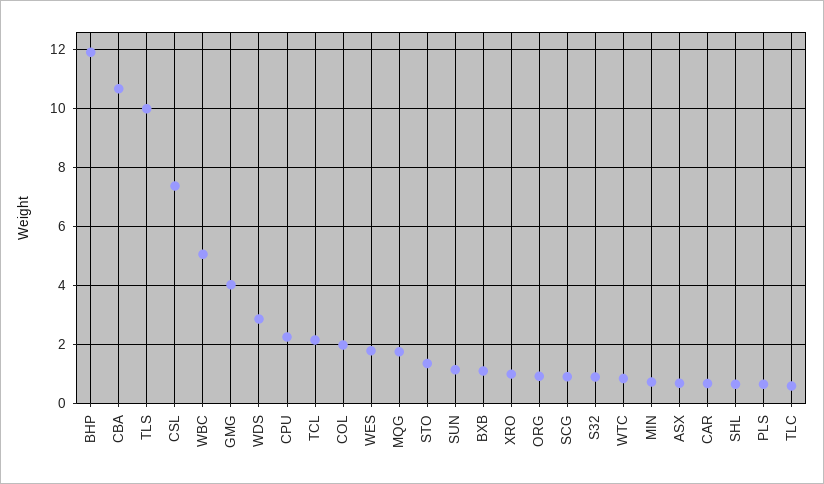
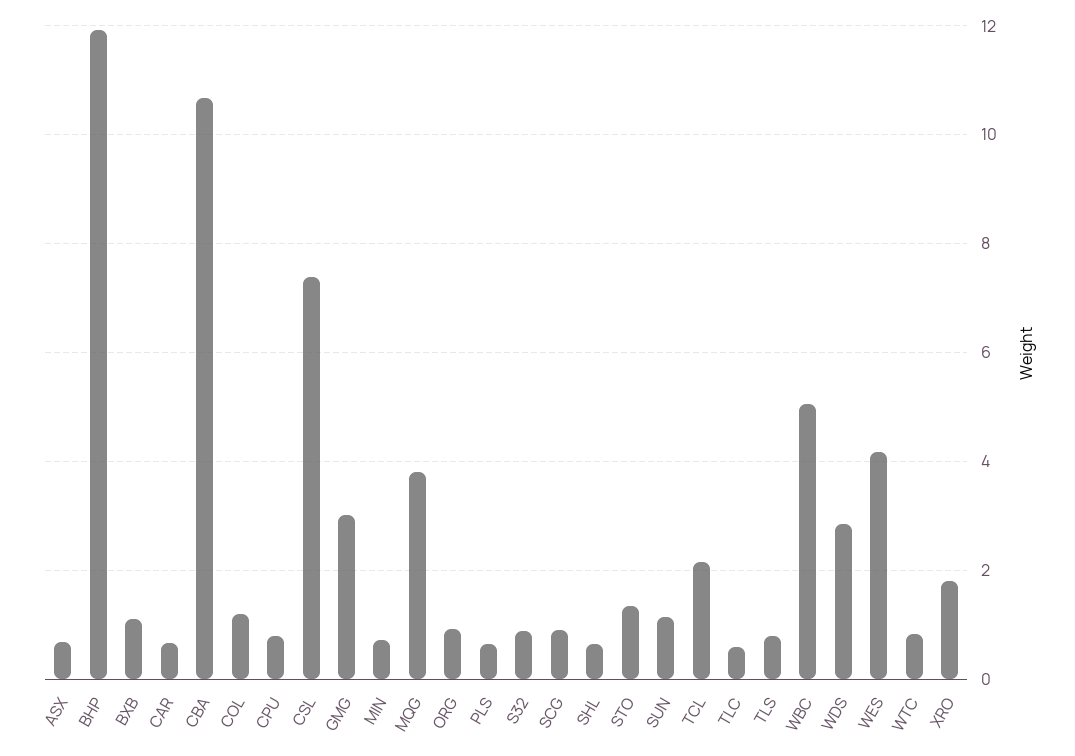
TLS: 10 -> 0.8
GMG: 4 -> 3
CPU: 2.25 -> 0.8
COL: 2 -> 1.2
WES: 1.75 -> 4.2
MQG: 1.75 -> 3.8
XRO: 1 -> 1.8

